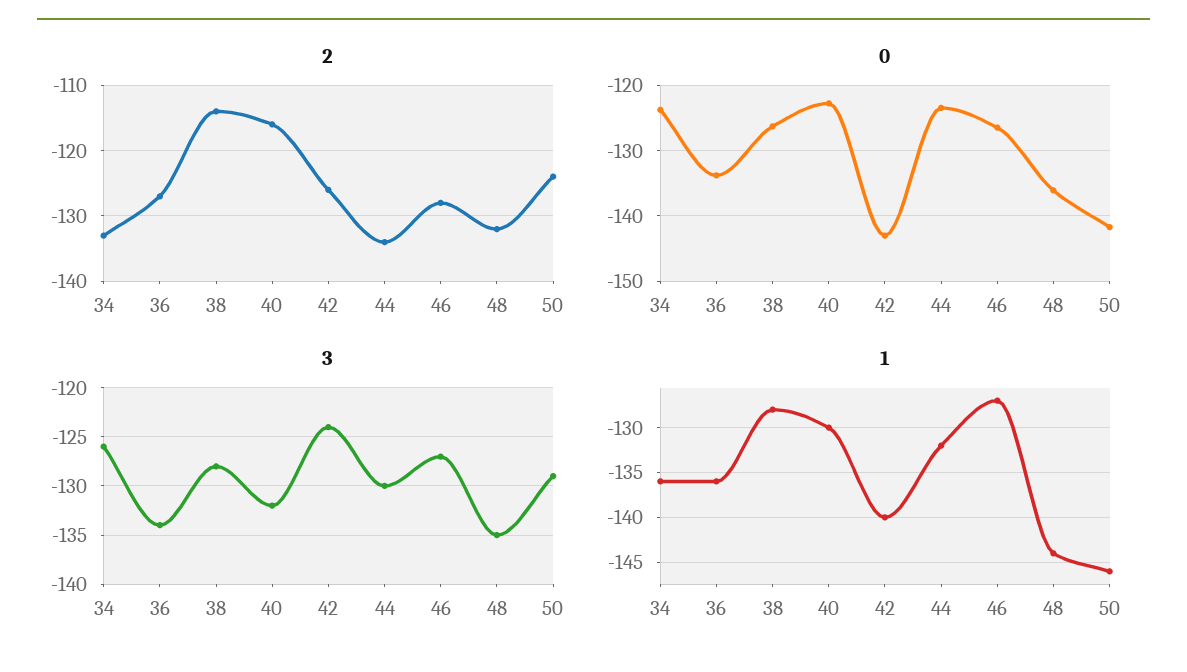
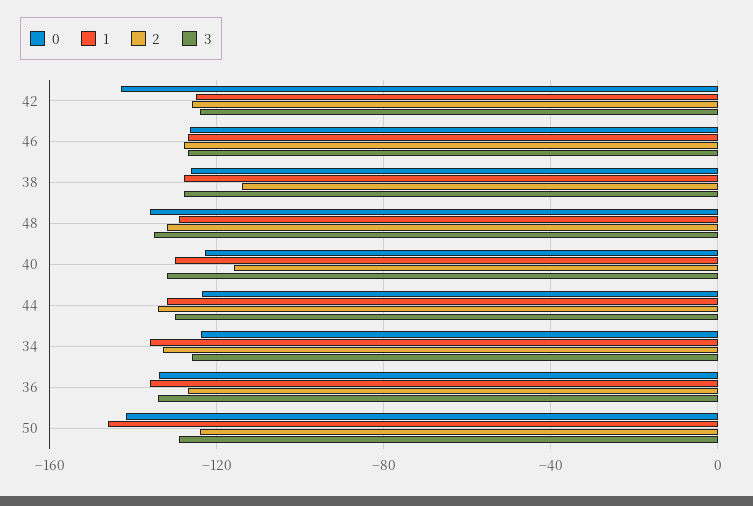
1, 42: -140 -> -125
1, 48: -144 -> -130

